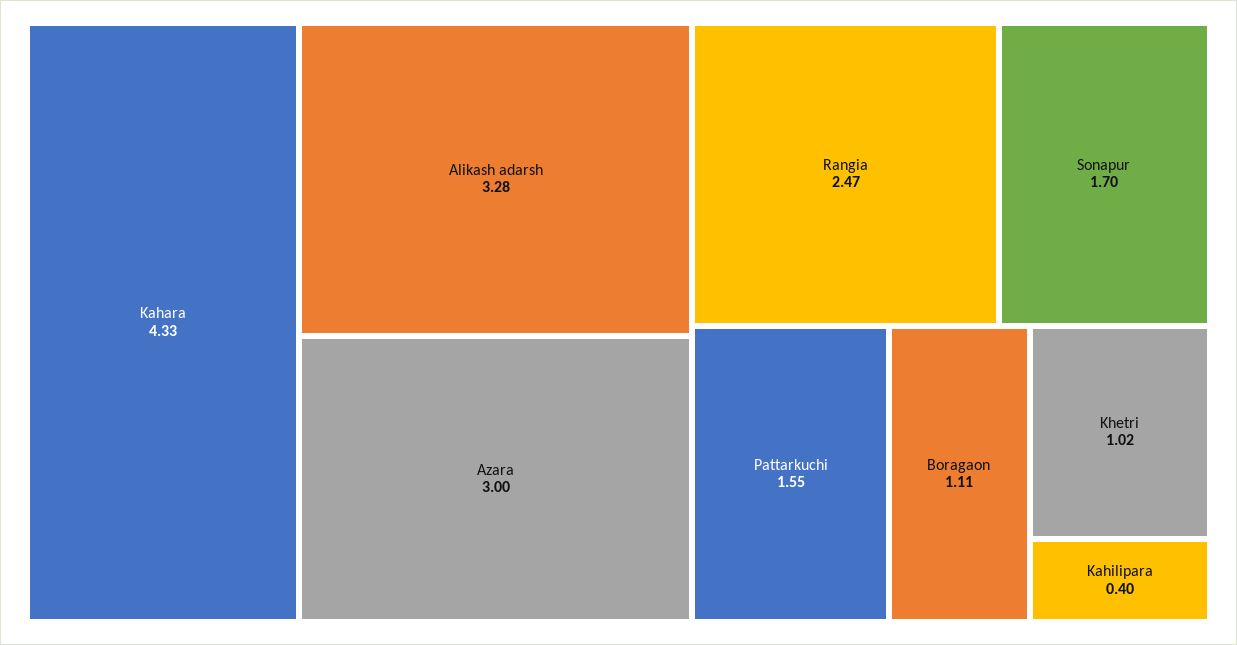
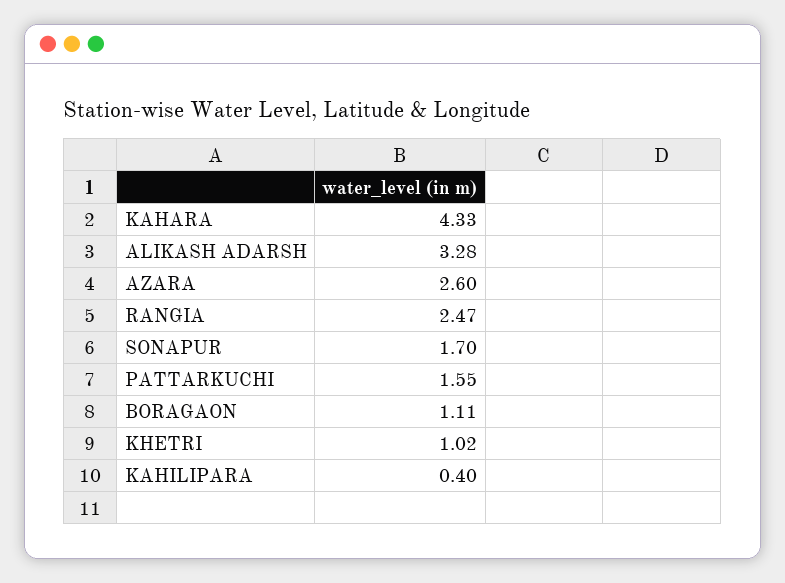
Azara: 3 -> 2.6

